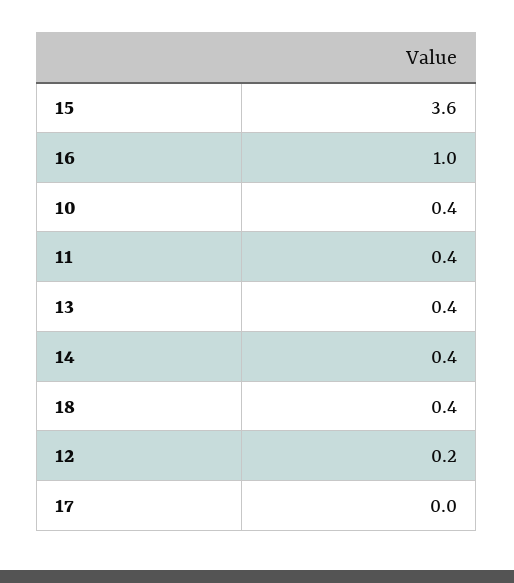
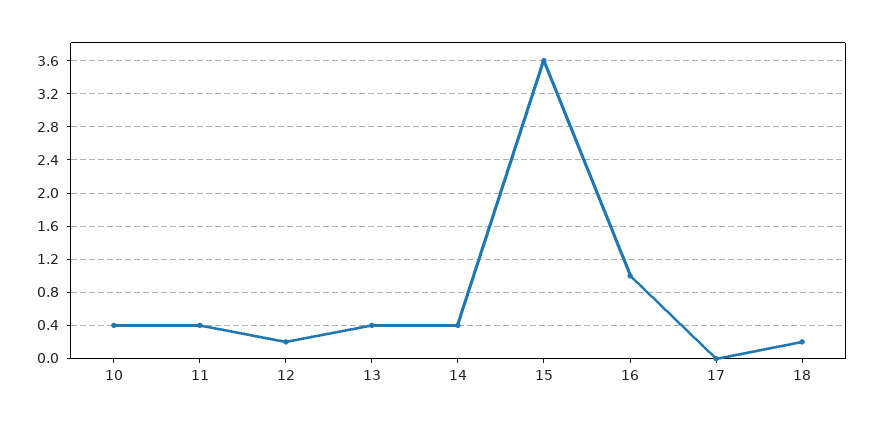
18: 0.4 -> 0.2

